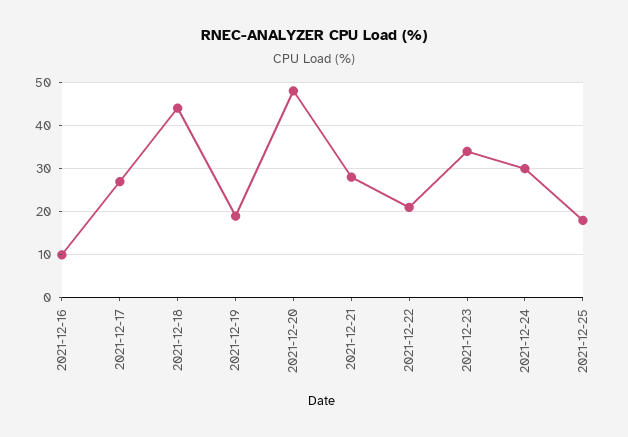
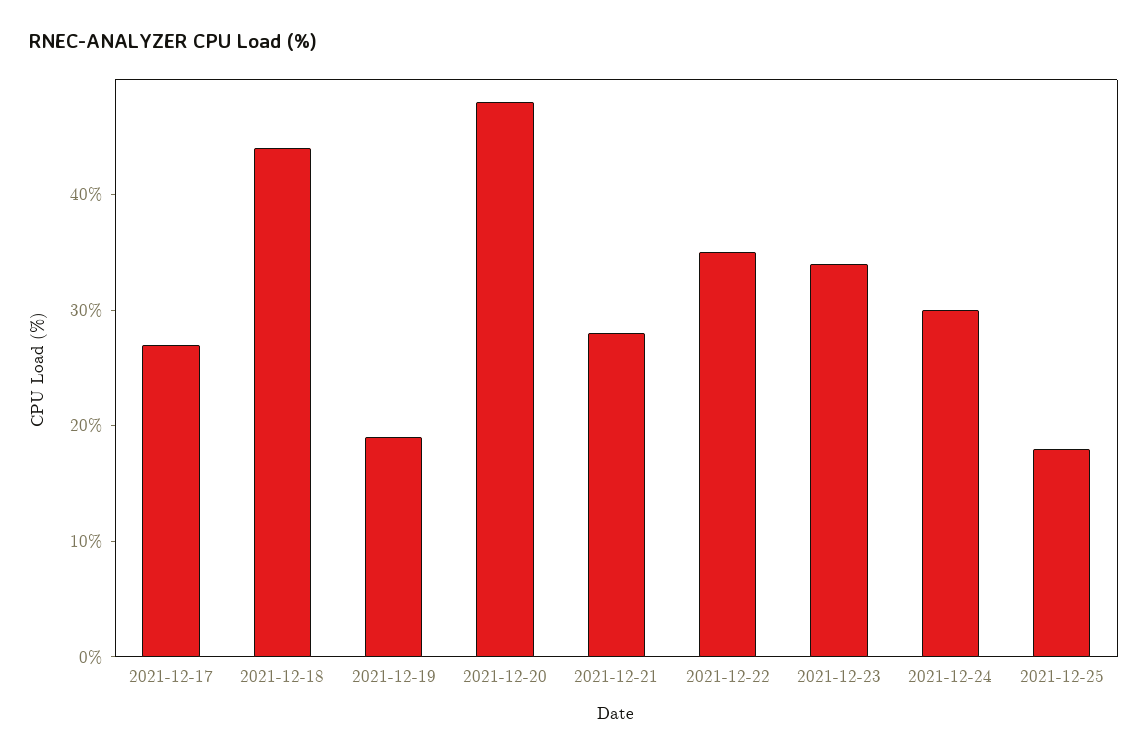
2021-12-16: 10 -> none
2021-12-22: 20 -> 35

